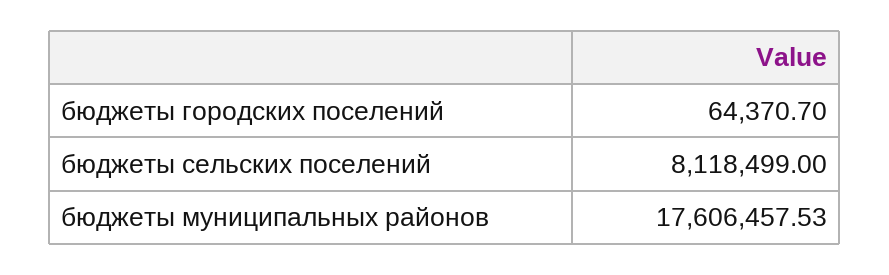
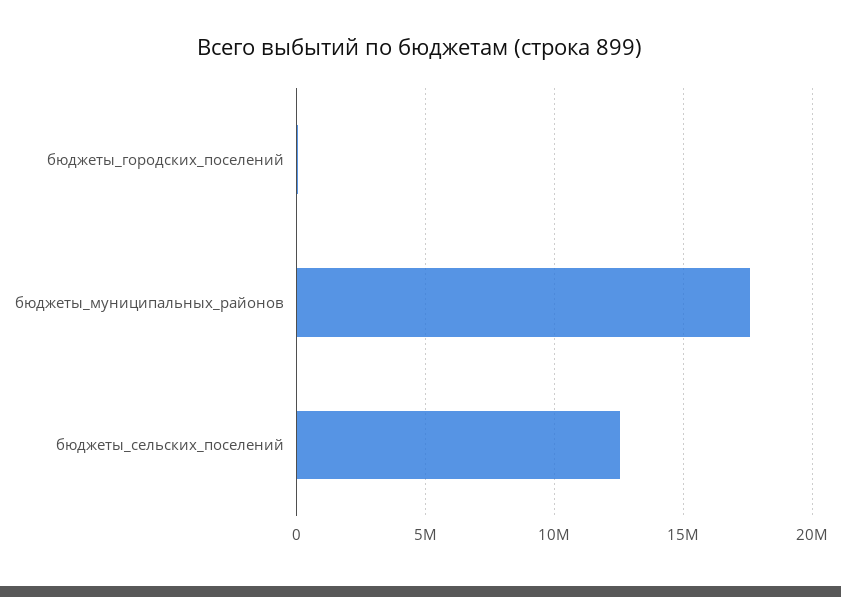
бюджеты сельских поселений: 8118499 -> 12500000

